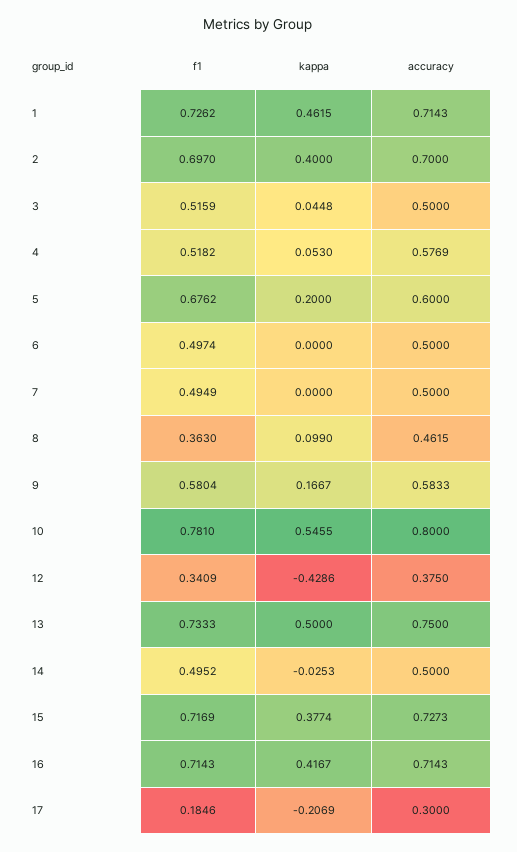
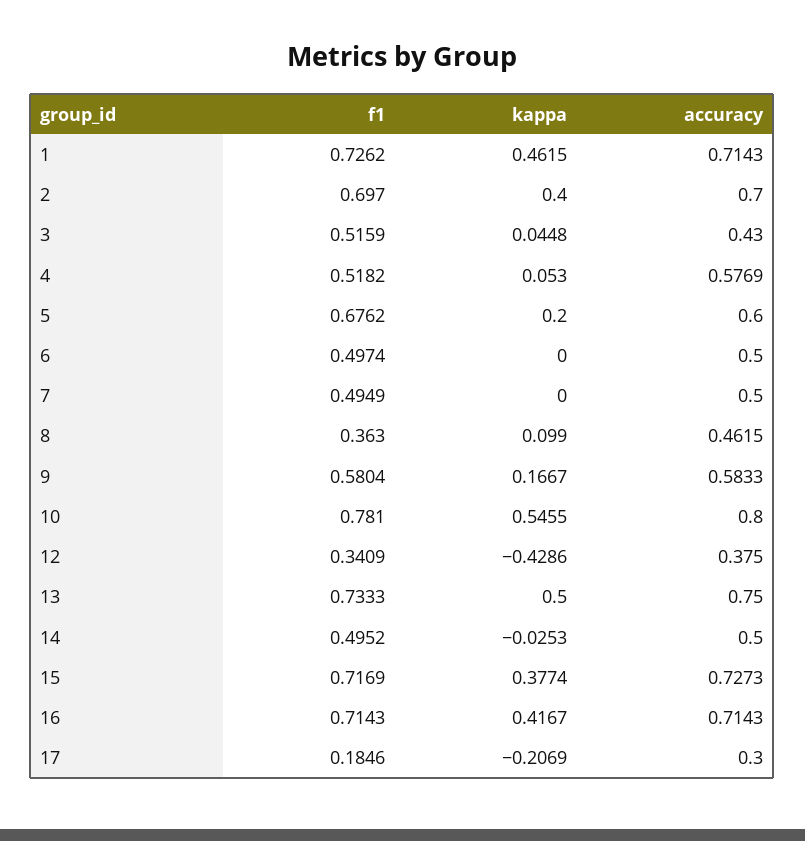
accuracy, 3: 0.5 -> 0.43

